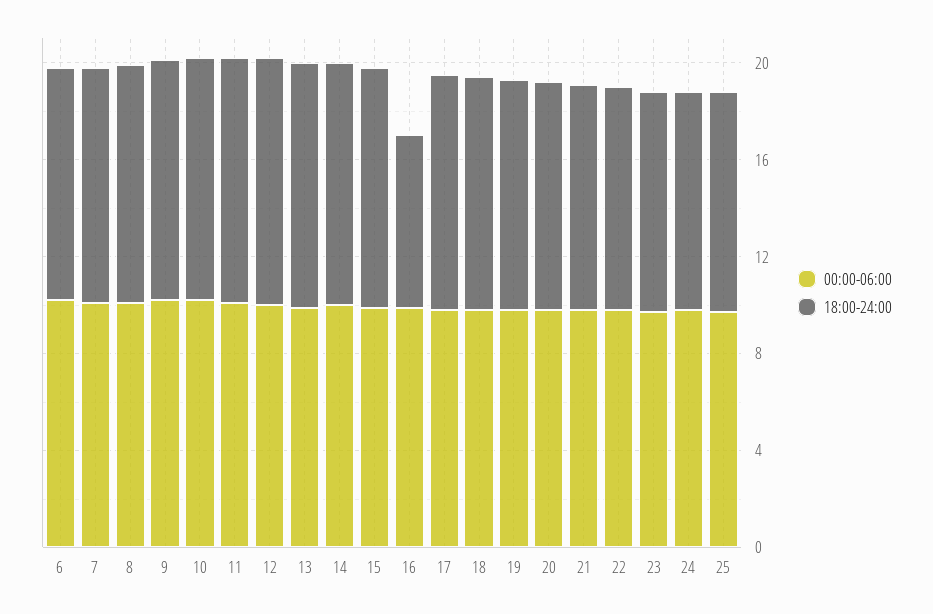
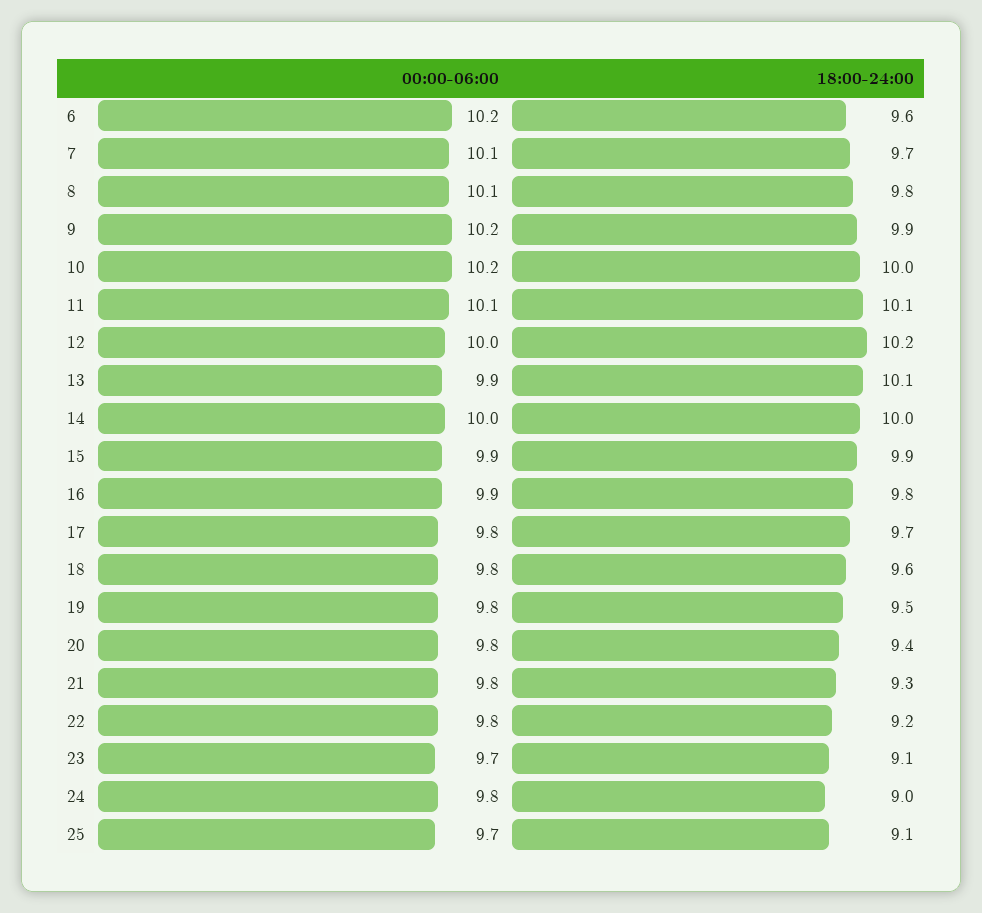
18:00-24:00, 16: 7 -> 9.8

